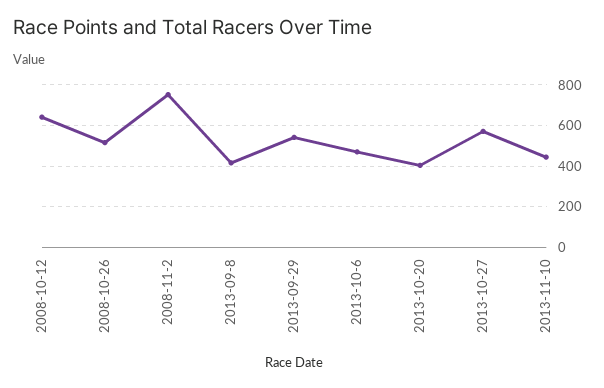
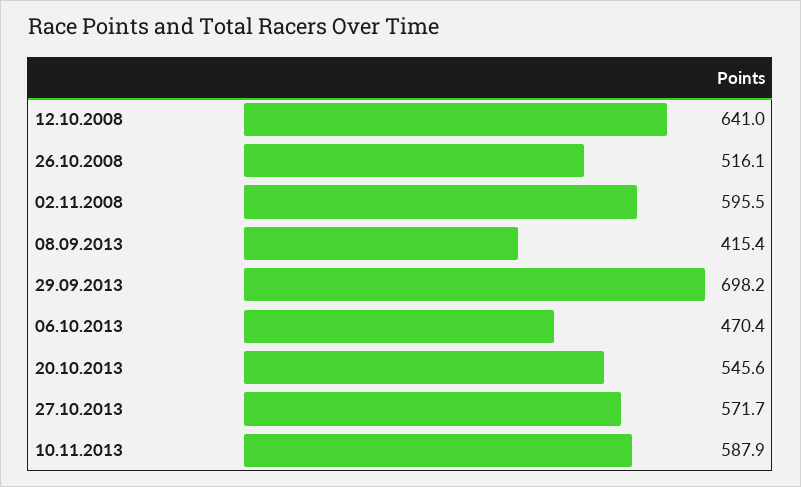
2008-11-2: 750 -> 595.5
2013-09-29: 550 -> 698.2
2013-10-20: 400 -> 545.6
2013-11-10: 450 -> 587.9

